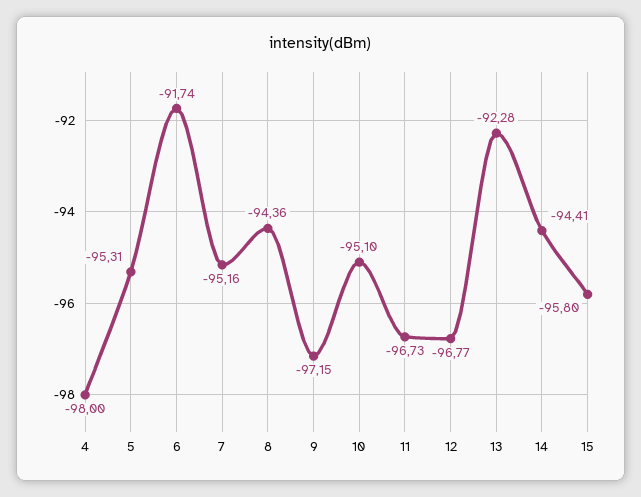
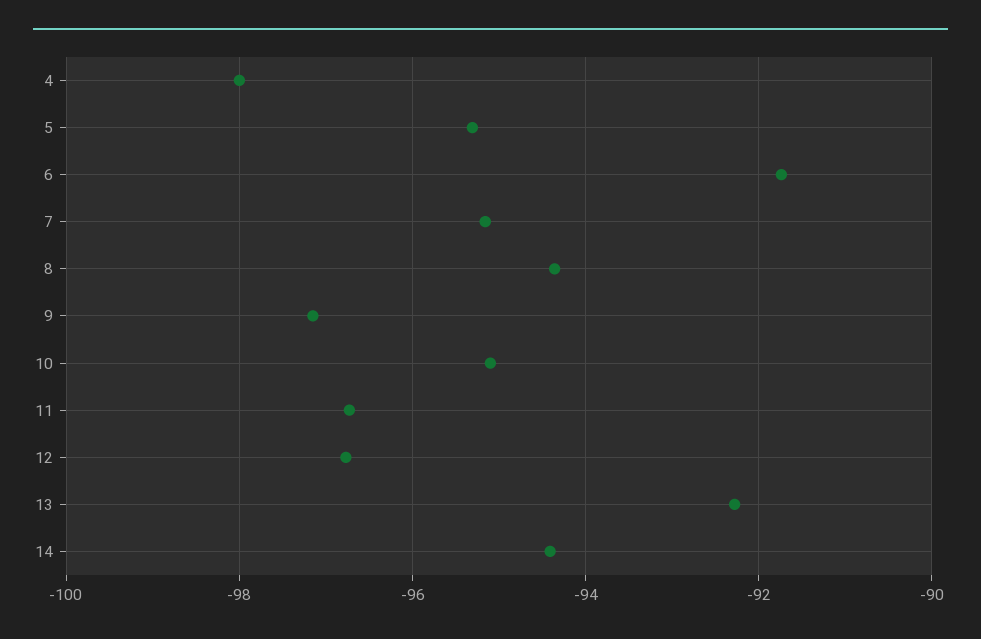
15: -95.8 -> none

